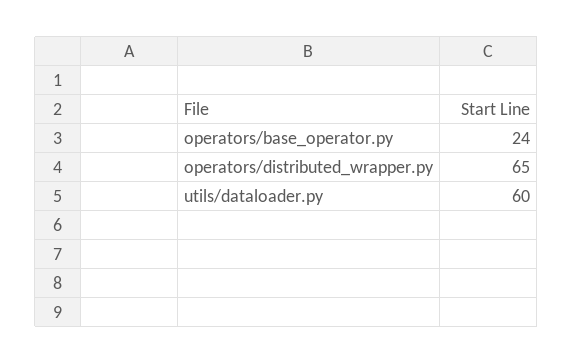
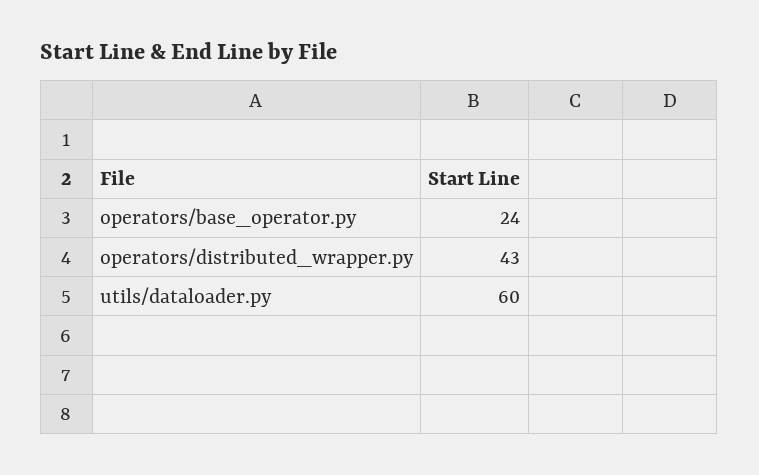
operators/distributed_wrapper.py: 65 -> 43

